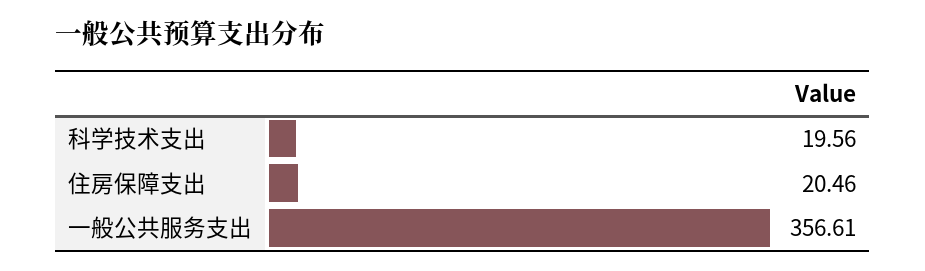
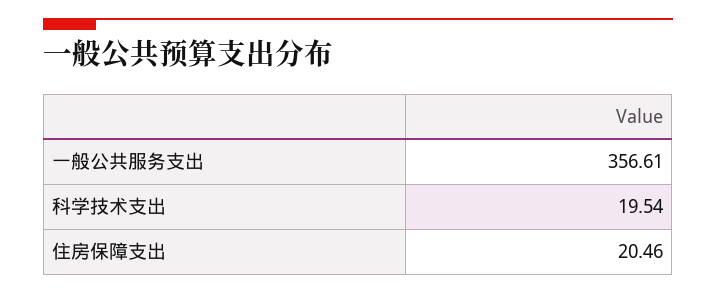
科学技术支出: 19.56 -> 19.54

